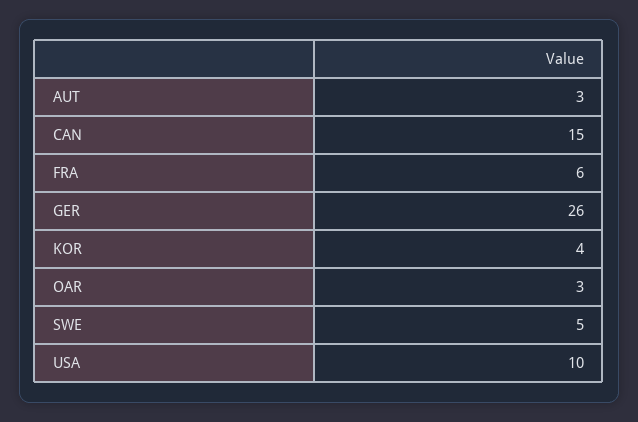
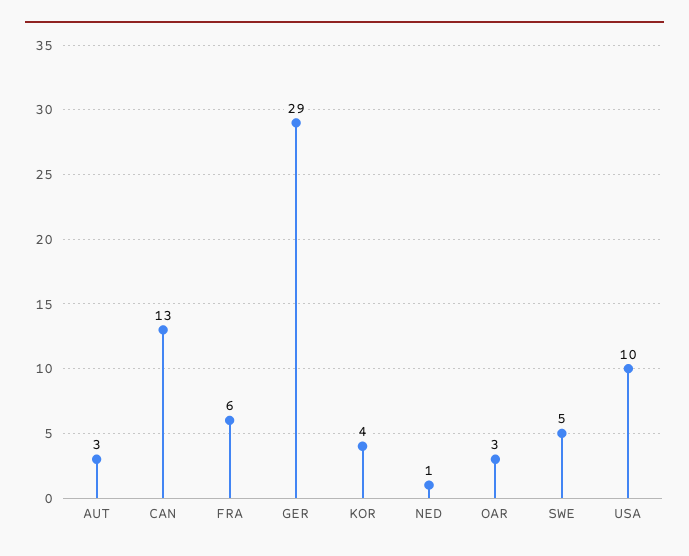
CAN: 15 -> 13
GER: 26 -> 29
NED: none -> 1

